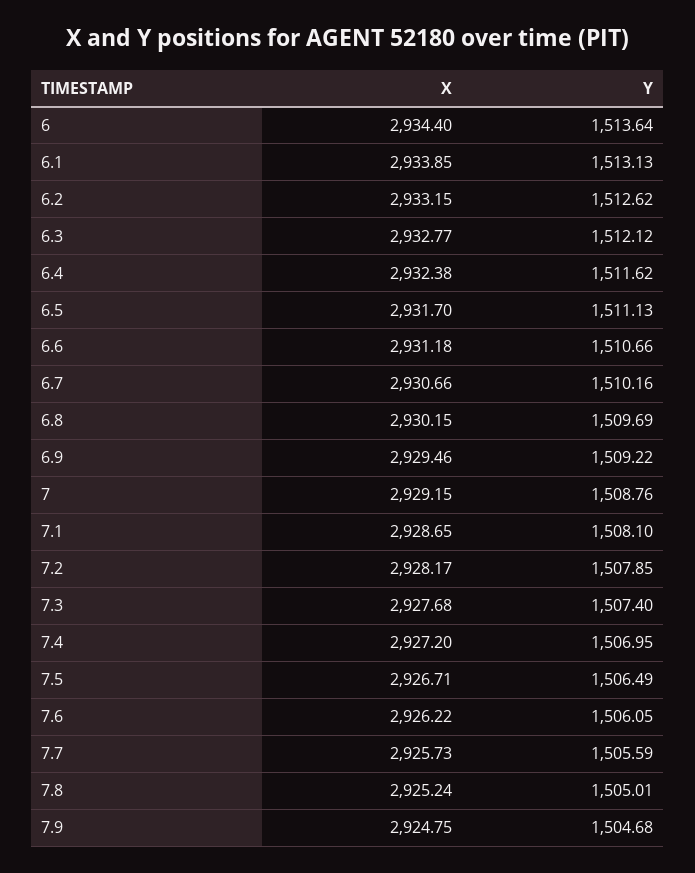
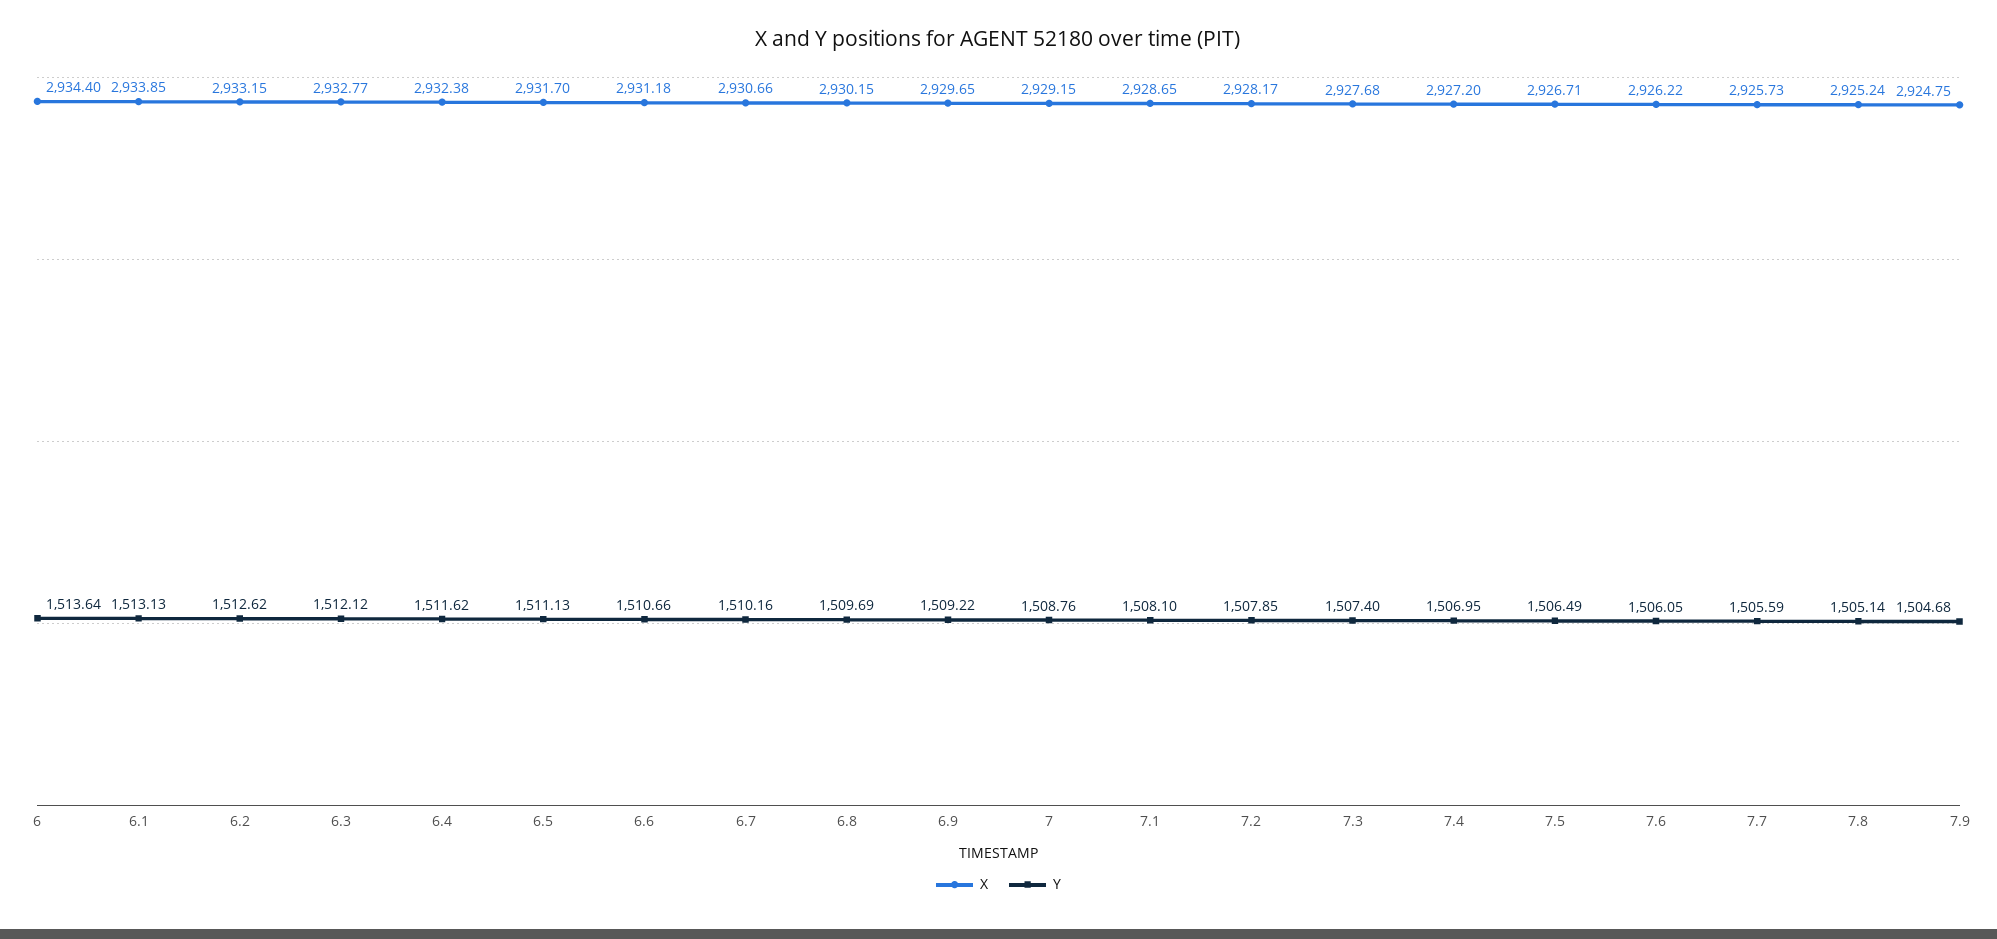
X, 6.9: 2929.46 -> 2929.65
Y, 7.8: 1505.01 -> 1505.14

